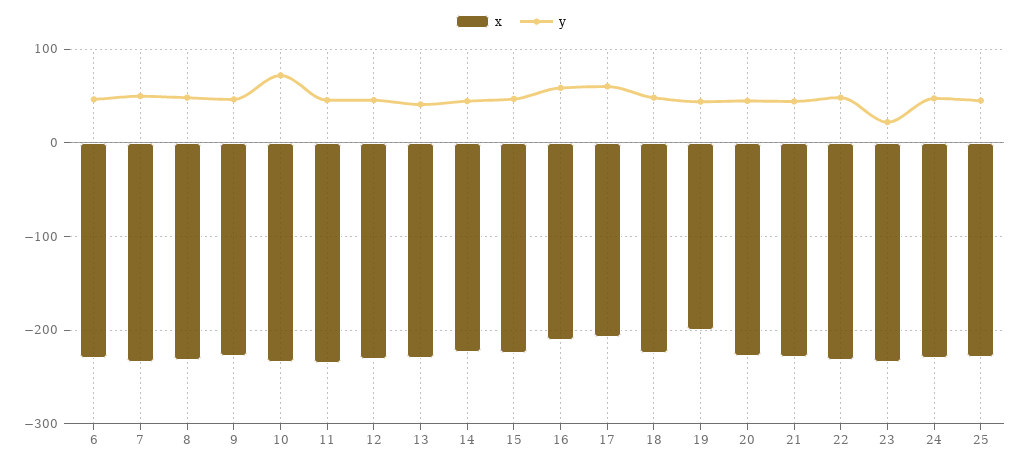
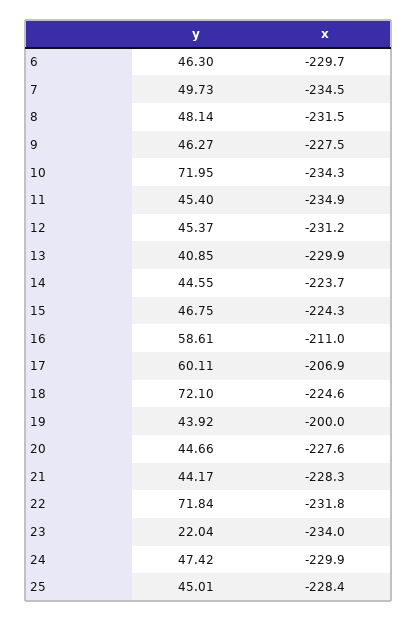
y, 18: 50 -> 72.1
y, 22: 50 -> 71.84

